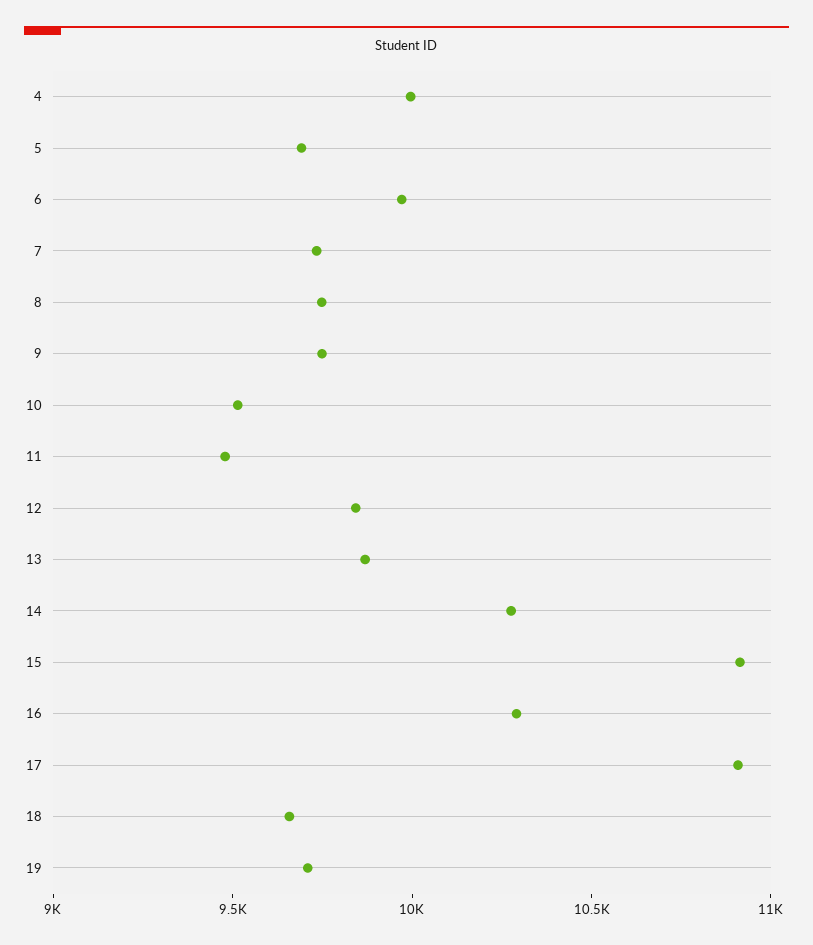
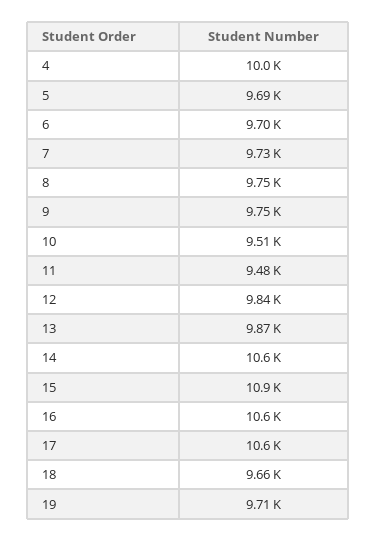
6: 10000 -> 9700
14: 10300 -> 10600
16: 10300 -> 10600
17: 10900 -> 10600

